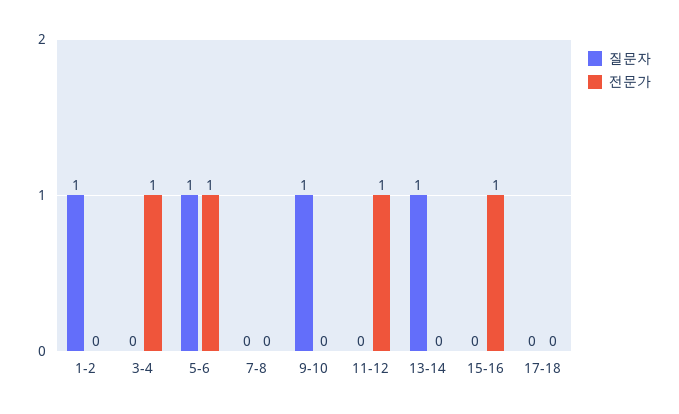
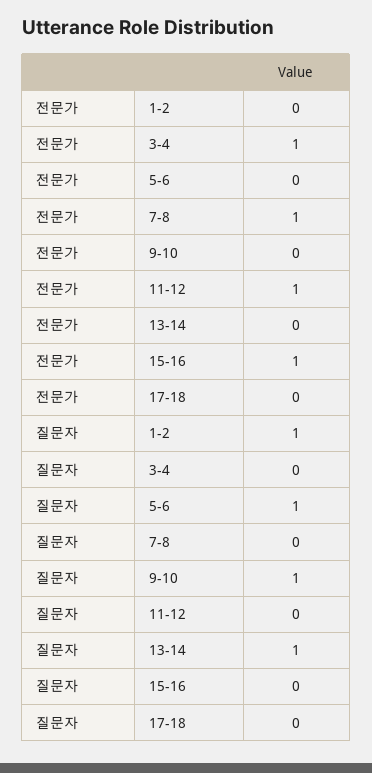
전문가, 5-6: 1 -> 0
전문가, 7-8: 0 -> 1

